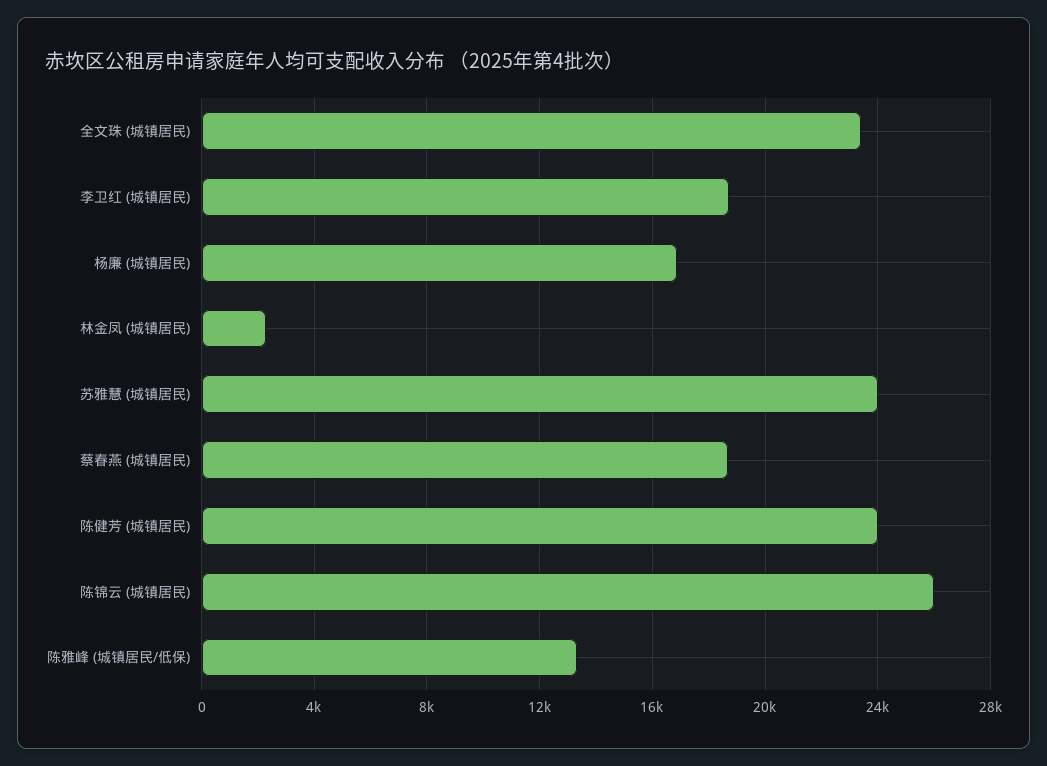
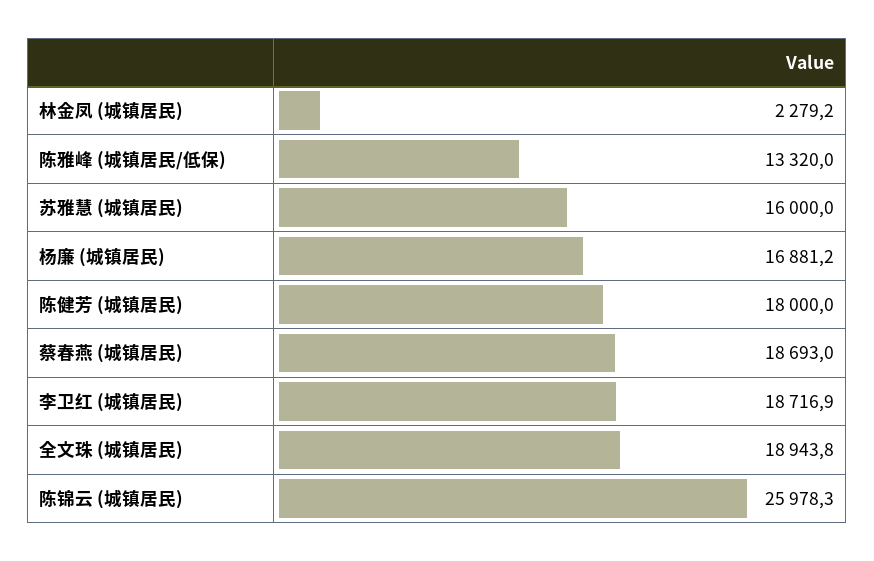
全文珠 (城镇居民): 23500 -> 18943.8
苏雅慧 (城镇居民): 24000 -> 16000
陈健芳 (城镇居民): 24000 -> 18000

